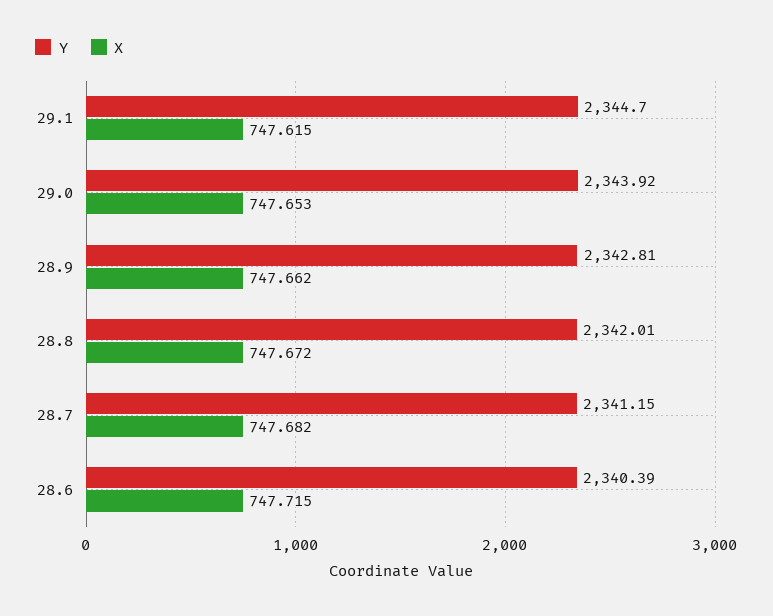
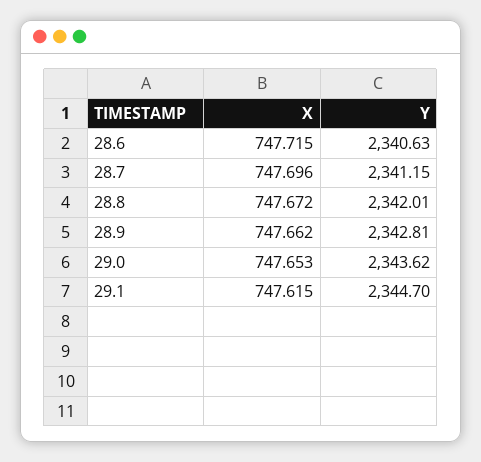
Y, 29.0: 2343.92 -> 2343.62
X, 28.7: 747.682 -> 747.696
Y, 28.6: 2340.39 -> 2340.63

